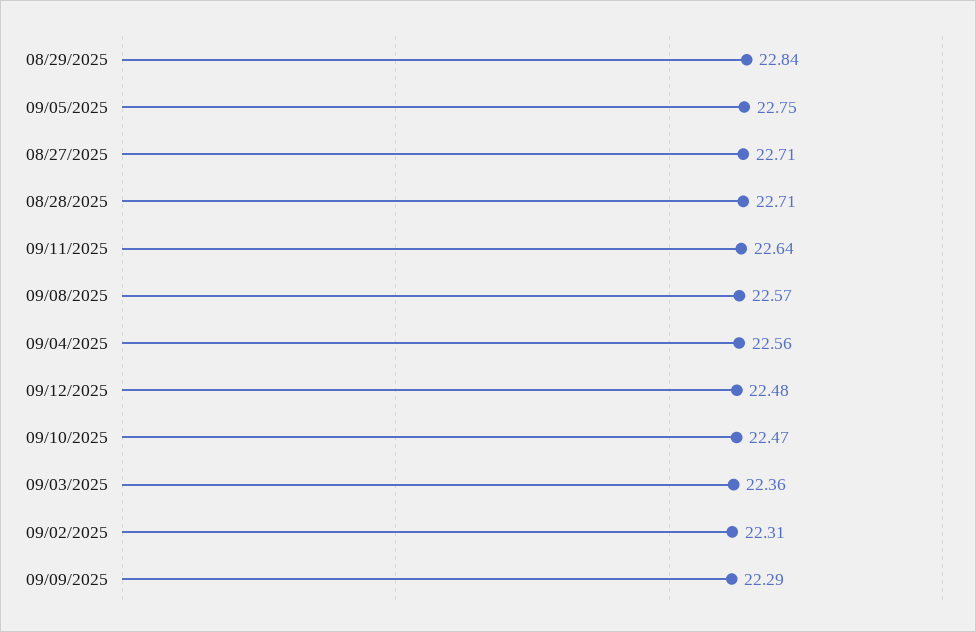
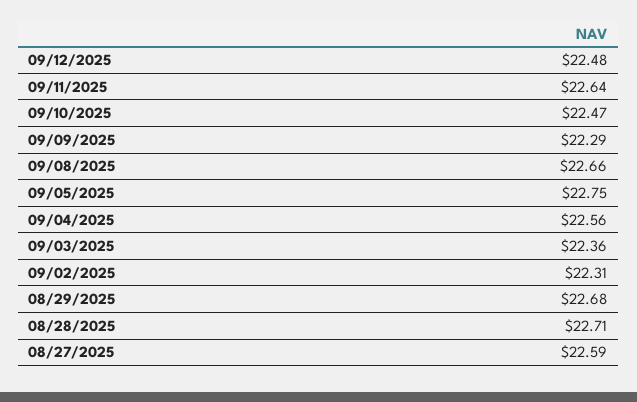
08/29/2025: 22.84 -> 22.68
08/27/2025: 22.71 -> 22.59
09/08/2025: 22.57 -> 22.66

